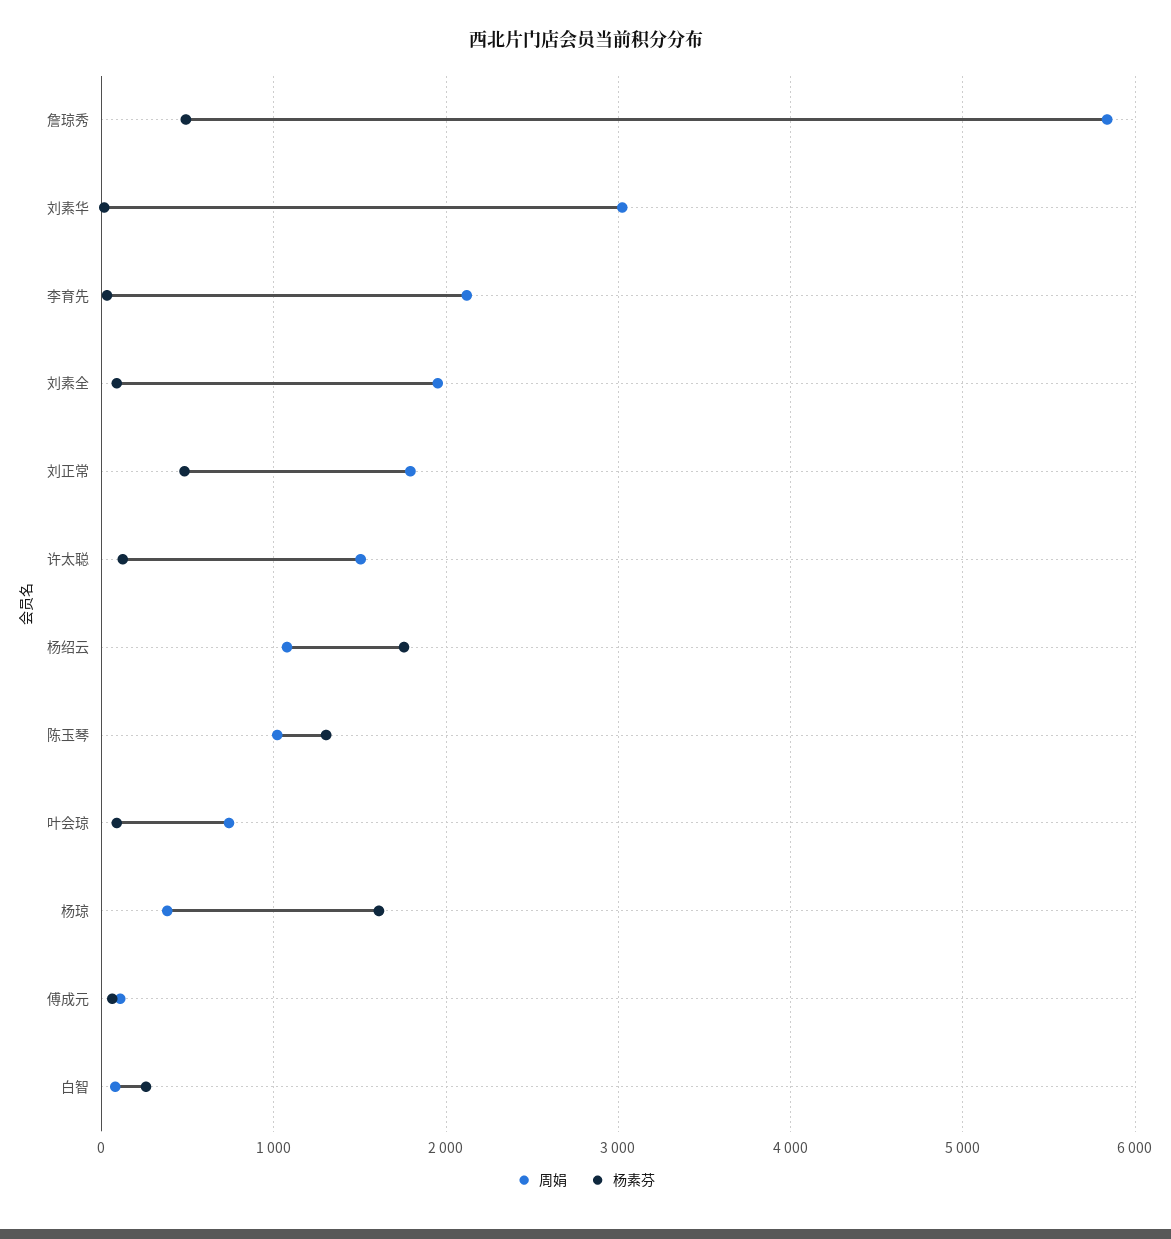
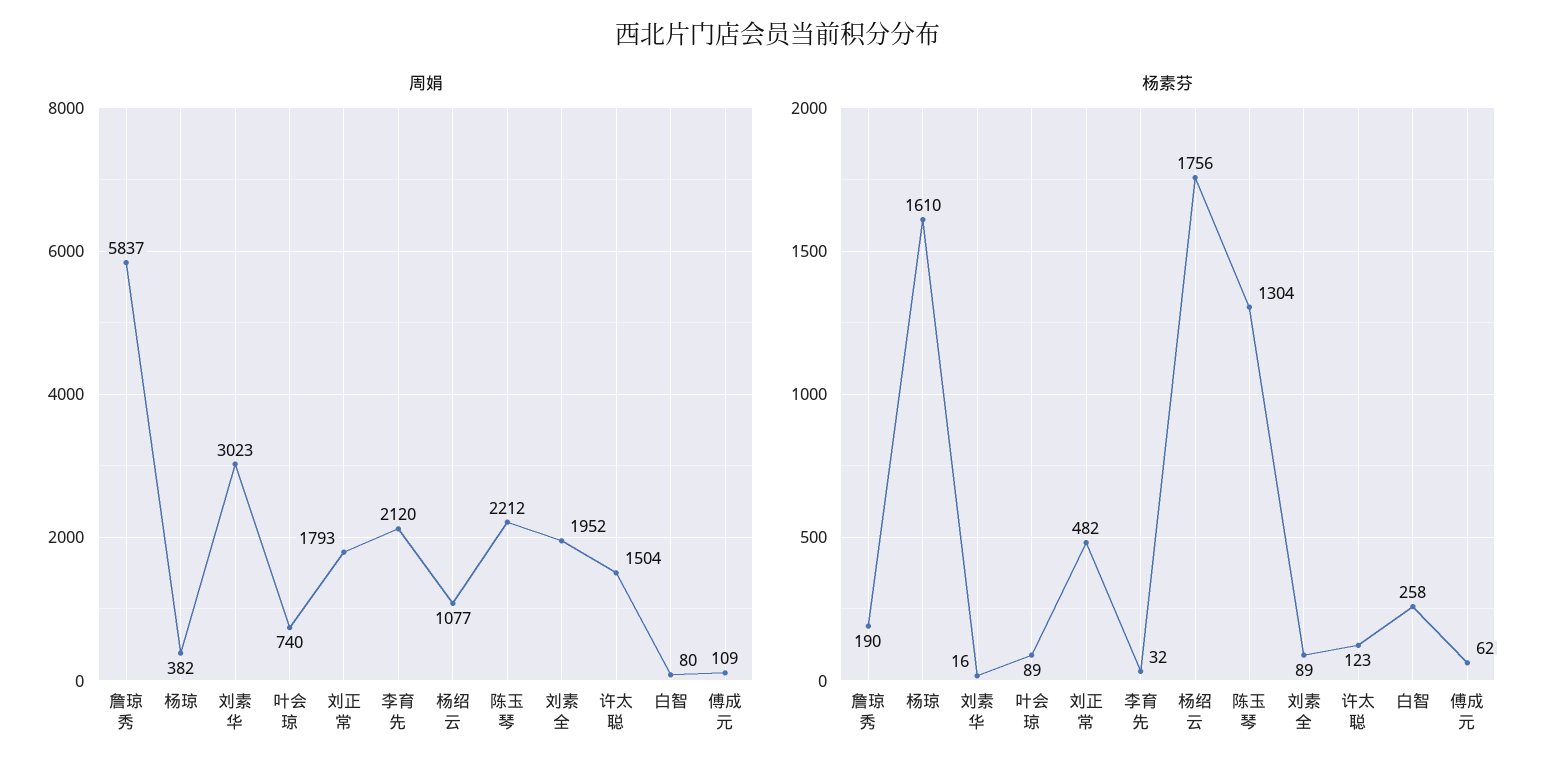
杨素芬, 詹琼秀: 500 -> 190
周娟, 陈玉琴: 1000 -> 2212

